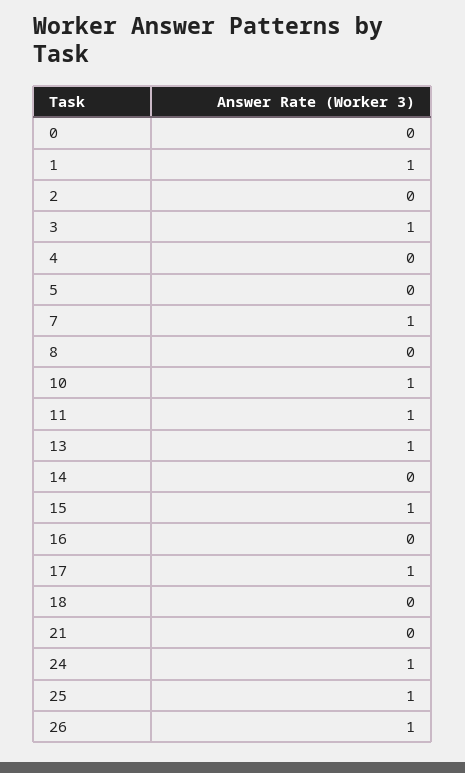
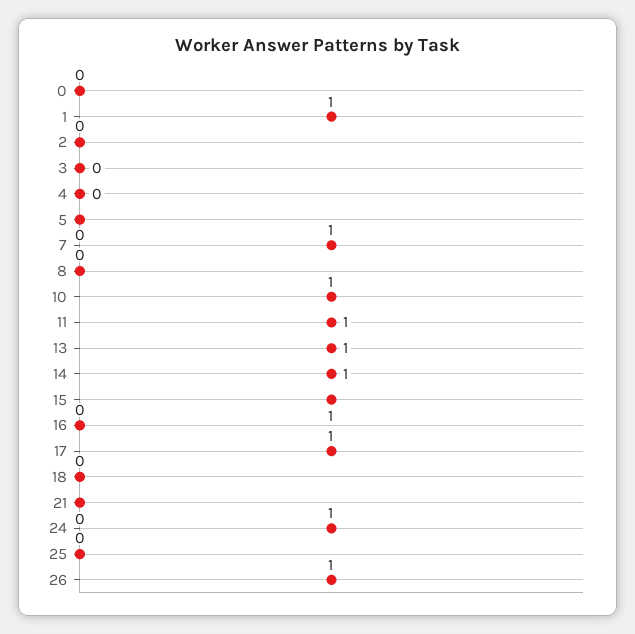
3: 1 -> 0
14: 0 -> 1
25: 1 -> 0

